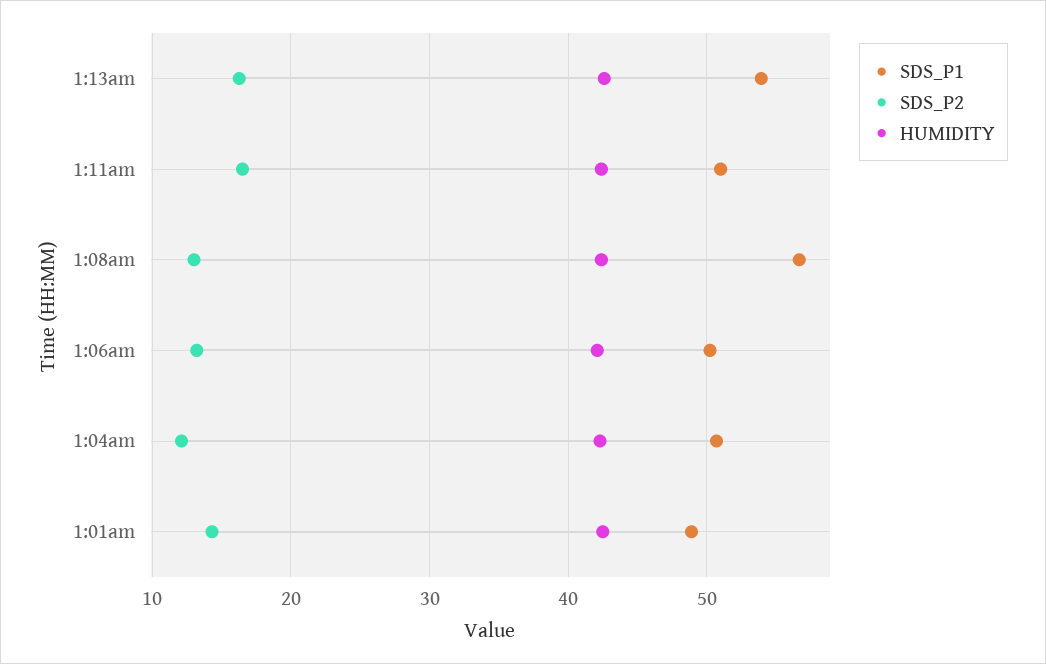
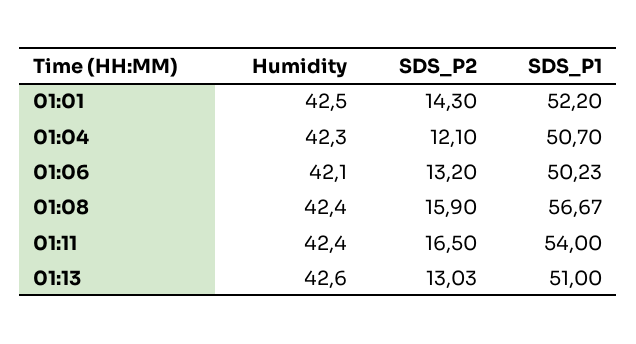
SDS_P1, 1:13am: 54 -> 51
SDS_P2, 1:13am: 16 -> 13.03
SDS_P1, 1:11am: 51 -> 54
SDS_P2, 1:08am: 13 -> 15.9
SDS_P1, 1:01am: 49 -> 52.2

